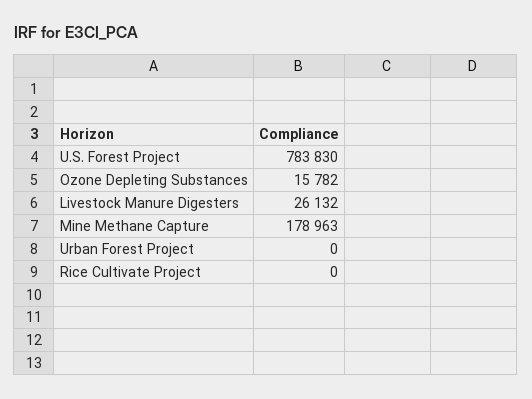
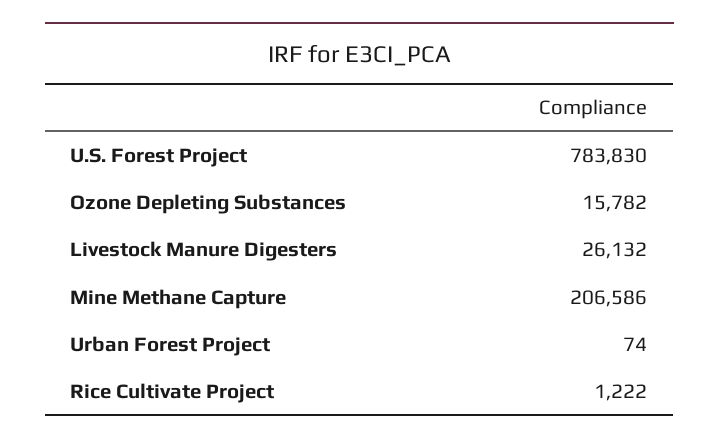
Mine Methane Capture: 178963 -> 206586
Urban Forest Project: 0 -> 74
Rice Cultivate Project: 0 -> 1222

